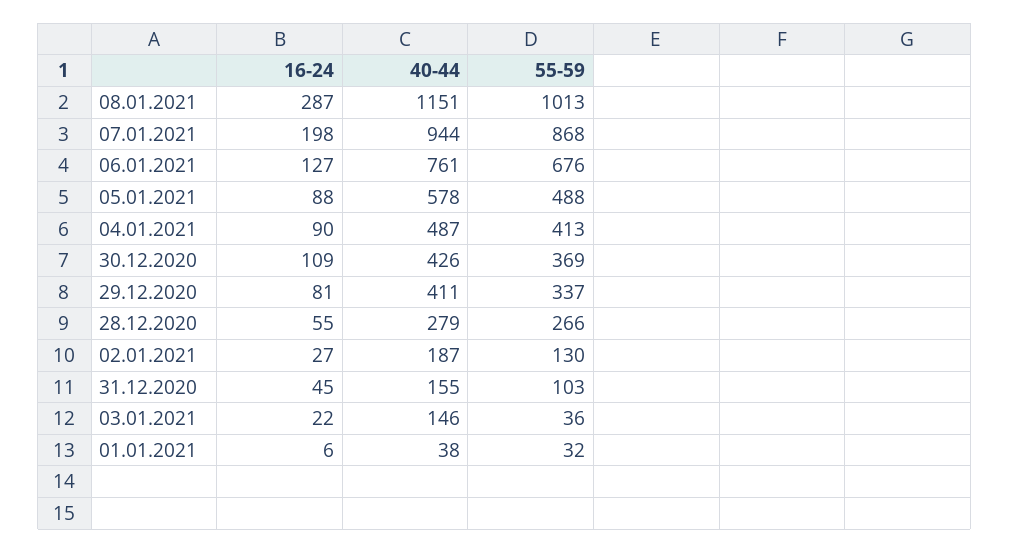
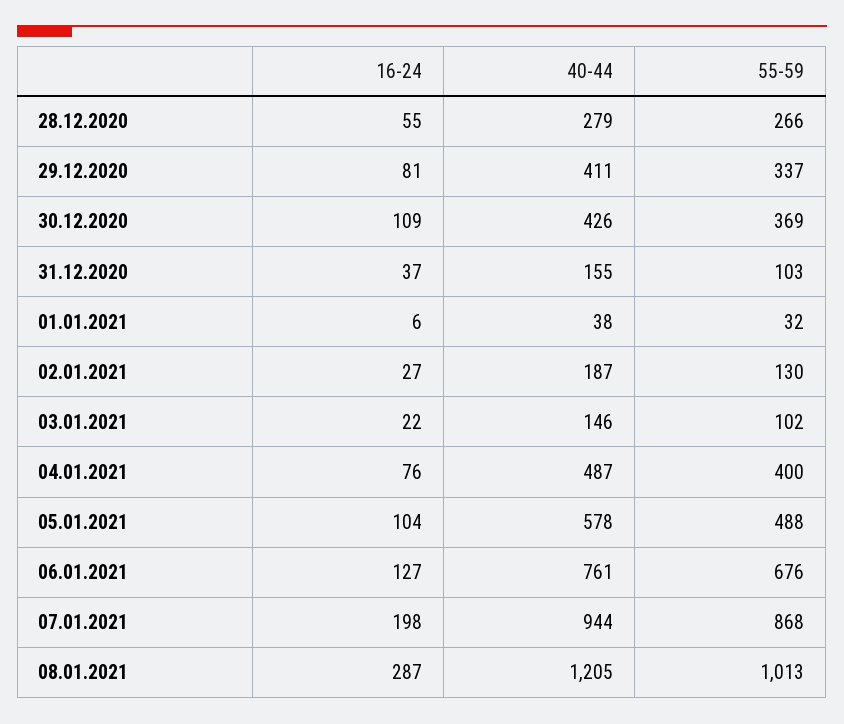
40-44, 08.01.2021: 1151 -> 1205
16-24, 05.01.2021: 88 -> 104
16-24, 04.01.2021: 90 -> 76
55-59, 04.01.2021: 413 -> 400
16-24, 31.12.2020: 45 -> 37
55-59, 03.01.2021: 36 -> 102

